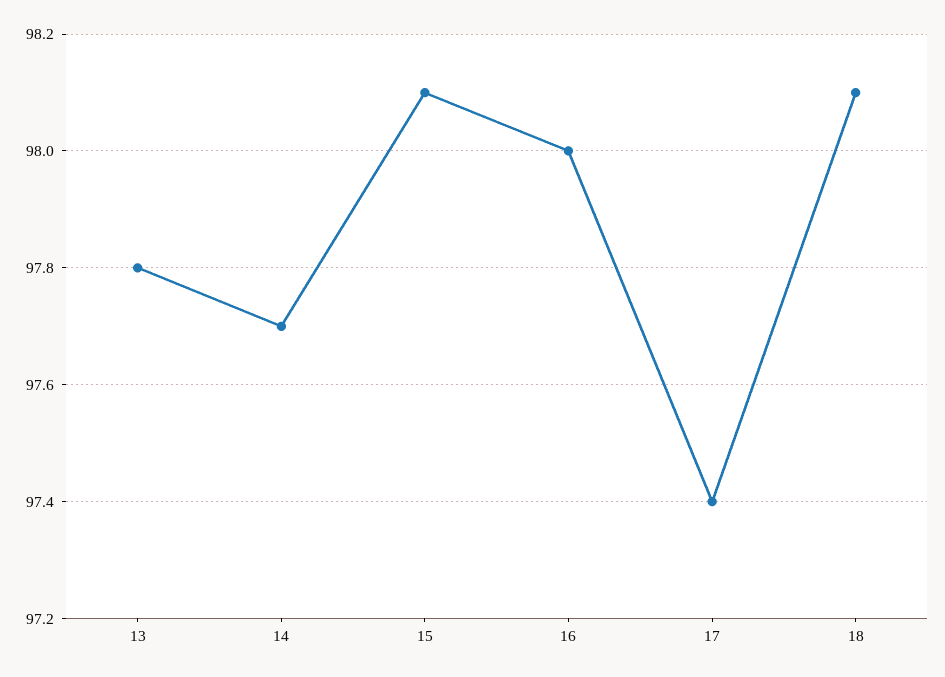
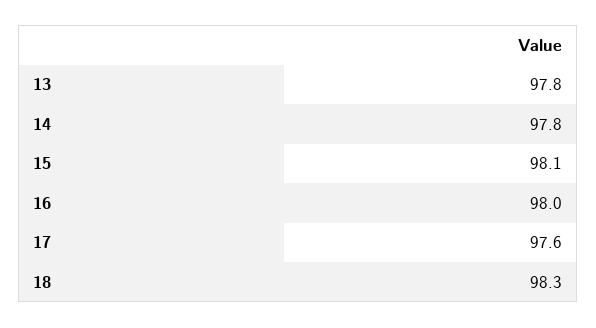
14: 97.7 -> 97.8
17: 97.4 -> 97.6
18: 98.1 -> 98.3

